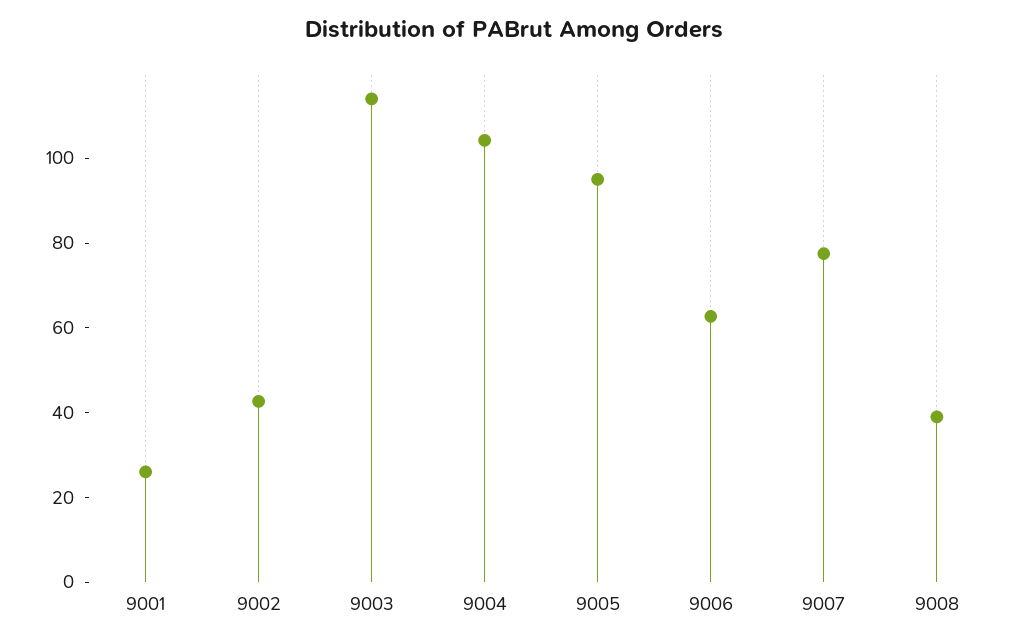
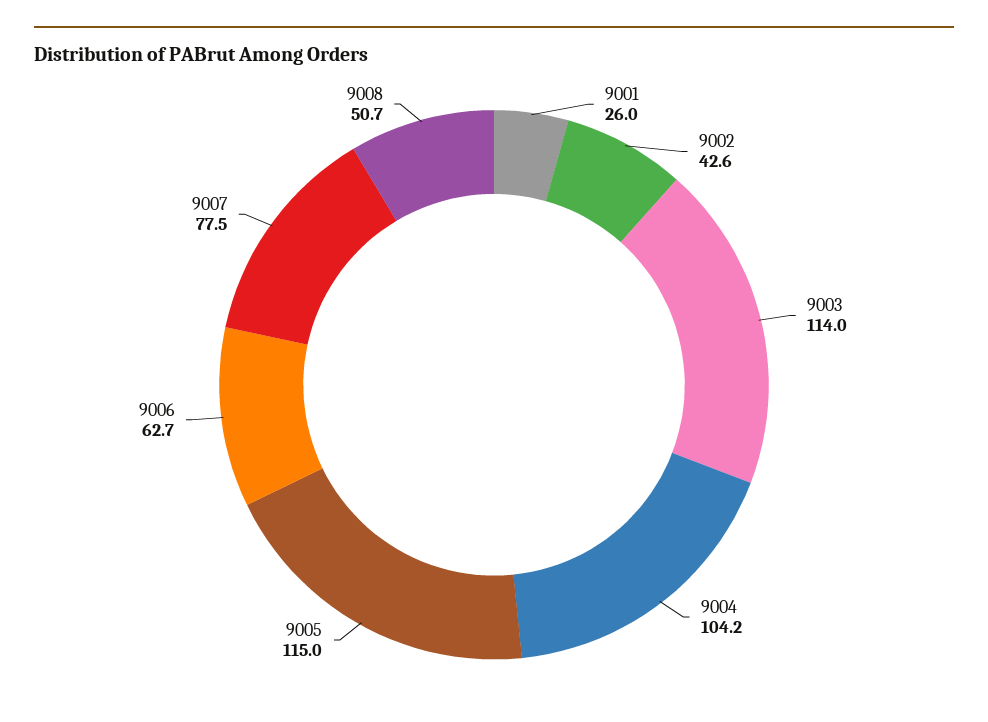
9005: 95 -> 115
9008: 40 -> 50.7

